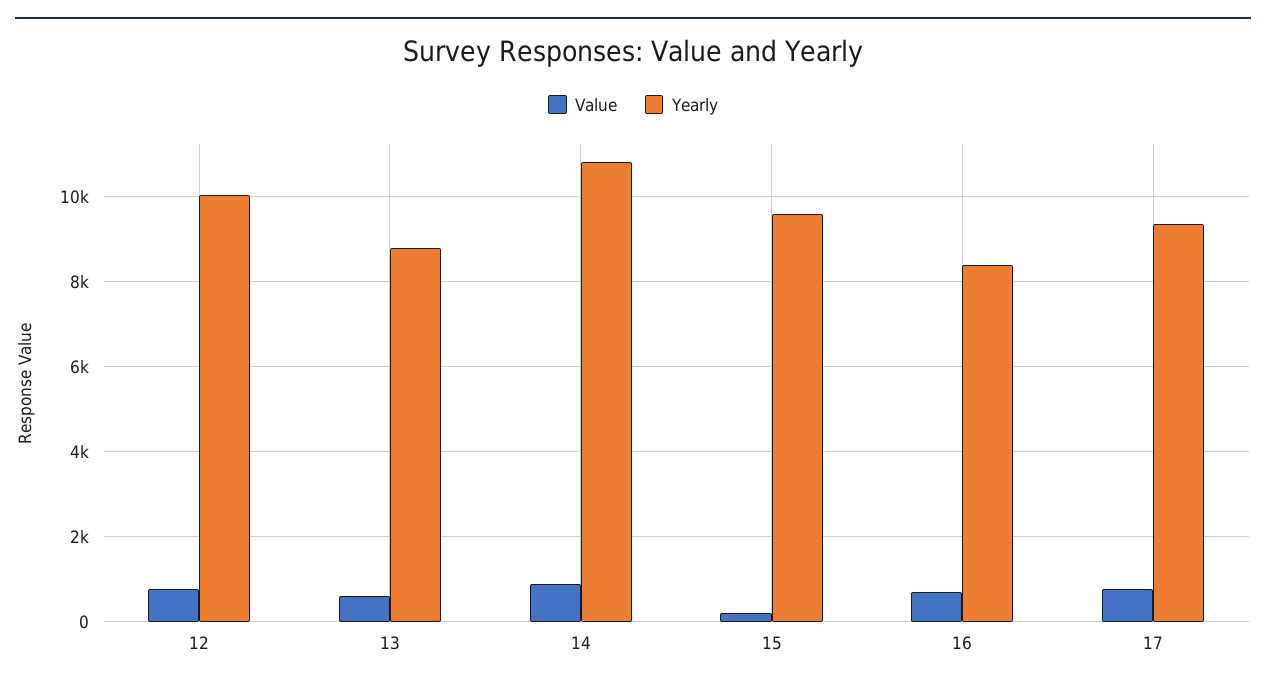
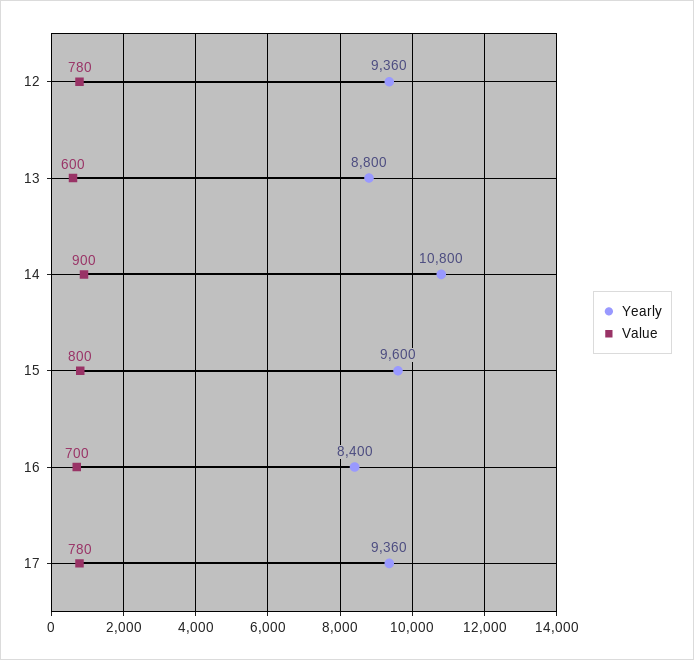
Yearly, 12: 10000 -> 9360
Value, 15: 200 -> 800

